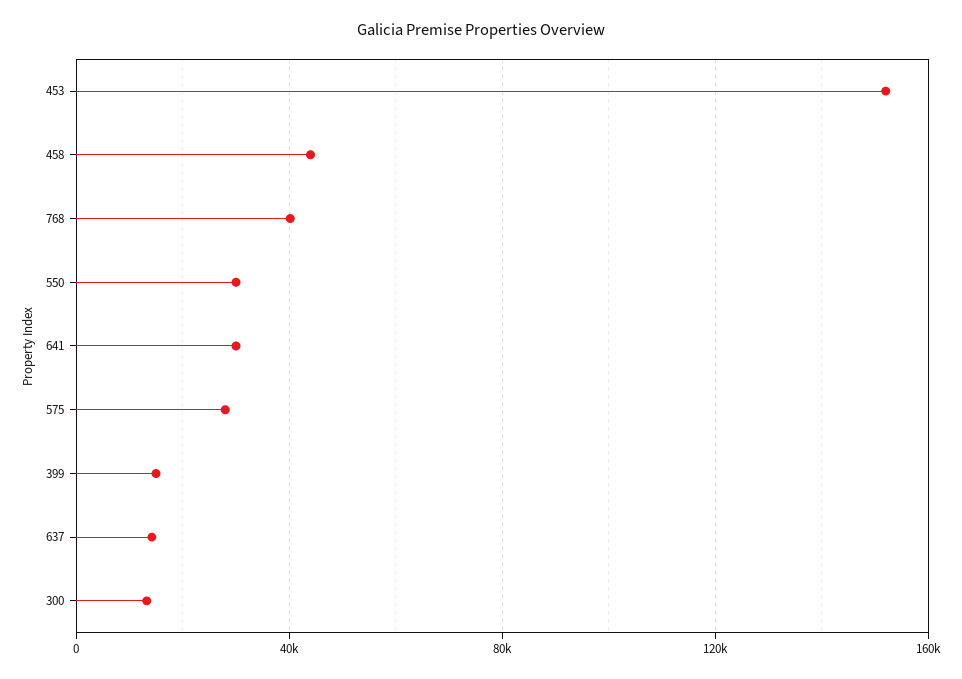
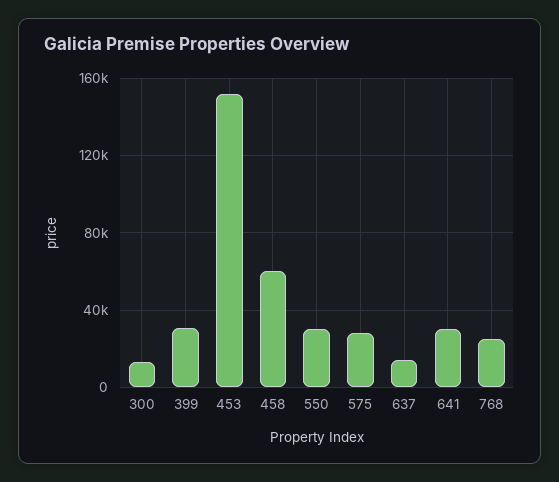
458: 45000 -> 60000
768: 40000 -> 25000
399: 15000 -> 30000

